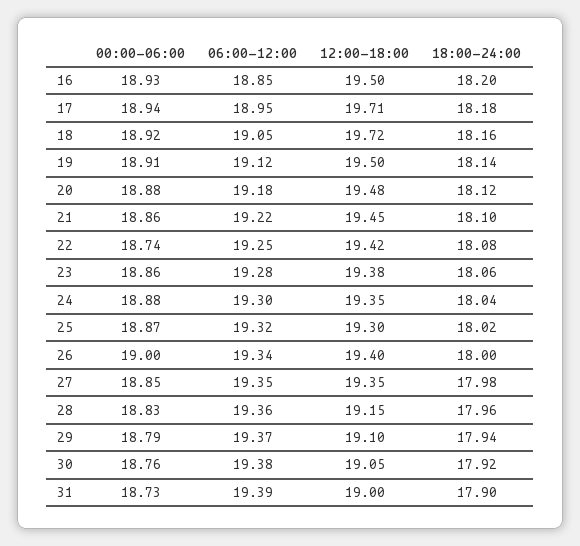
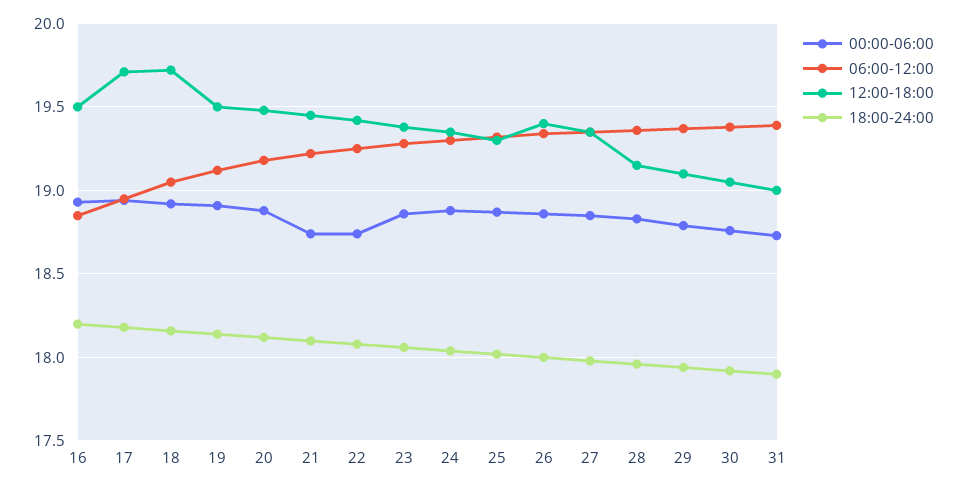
00:00-06:00, 21: 18.86 -> 18.75
00:00-06:00, 26: 19 -> 18.85

